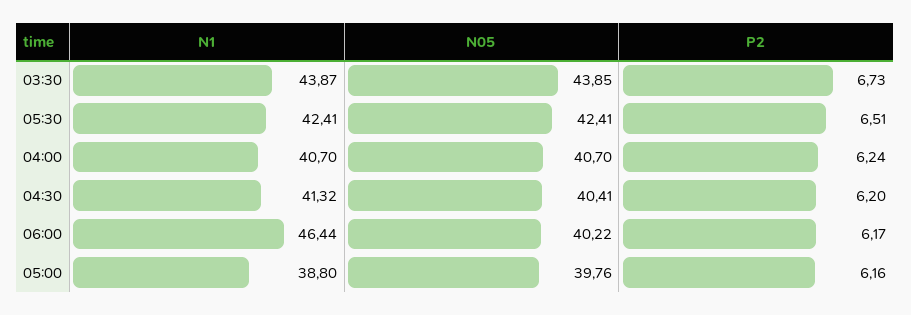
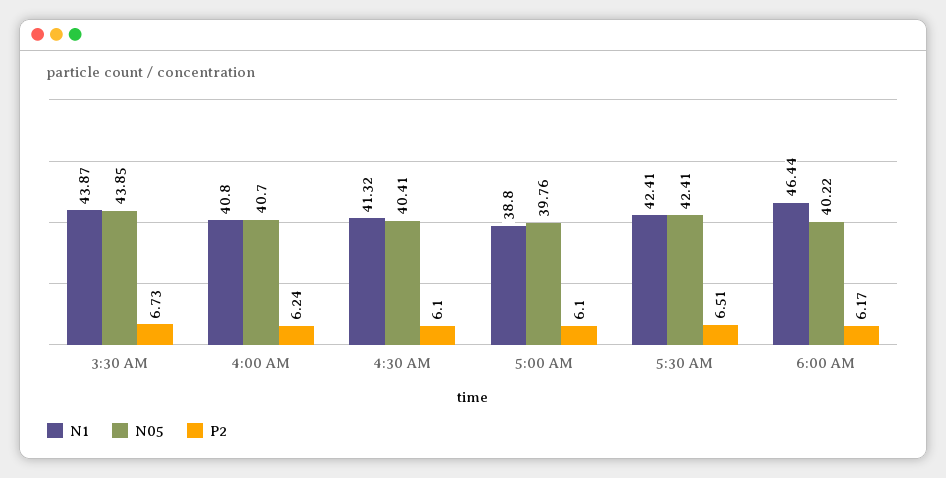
N1, 04:00: 40.7 -> 40.8
P2, 04:30: 6.2 -> 6.1
P2, 05:00: 6.16 -> 6.1

